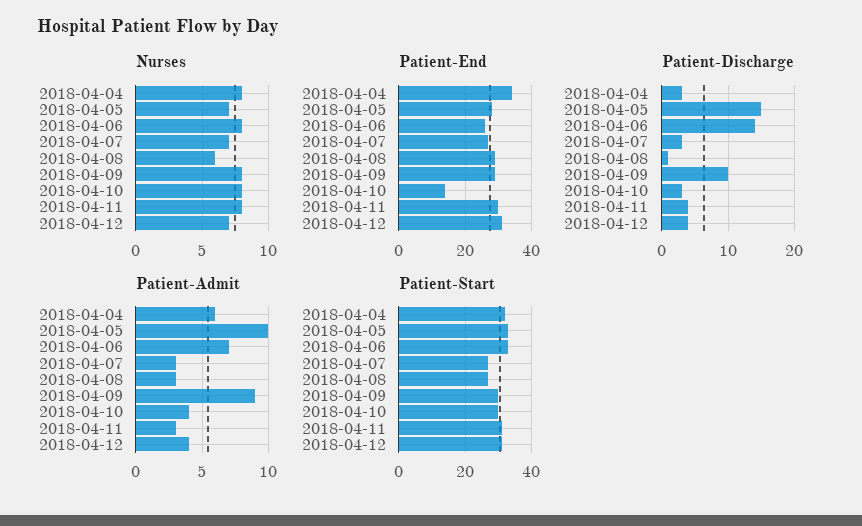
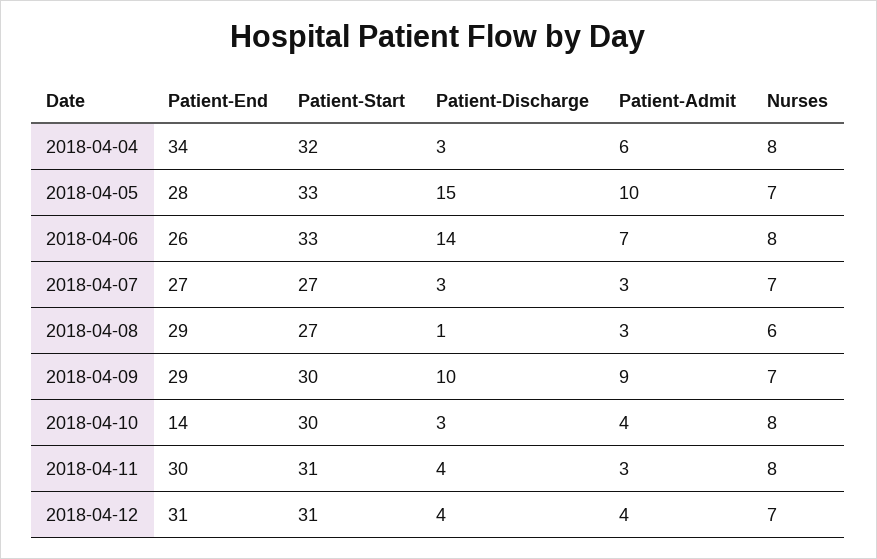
Nurses, 2018-04-09: 8 -> 7

